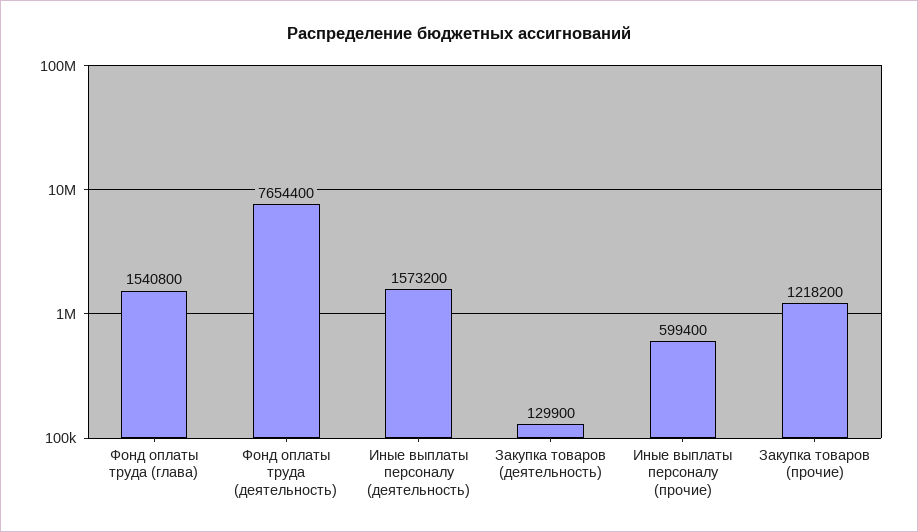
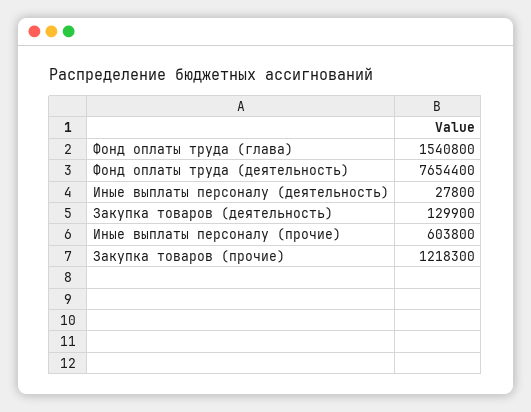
Иные выплаты персоналу (деятельность): 1573200 -> 27800
Иные выплаты персоналу (прочие): 599400 -> 603800
Закупка товаров (прочие): 1218200 -> 1218300

